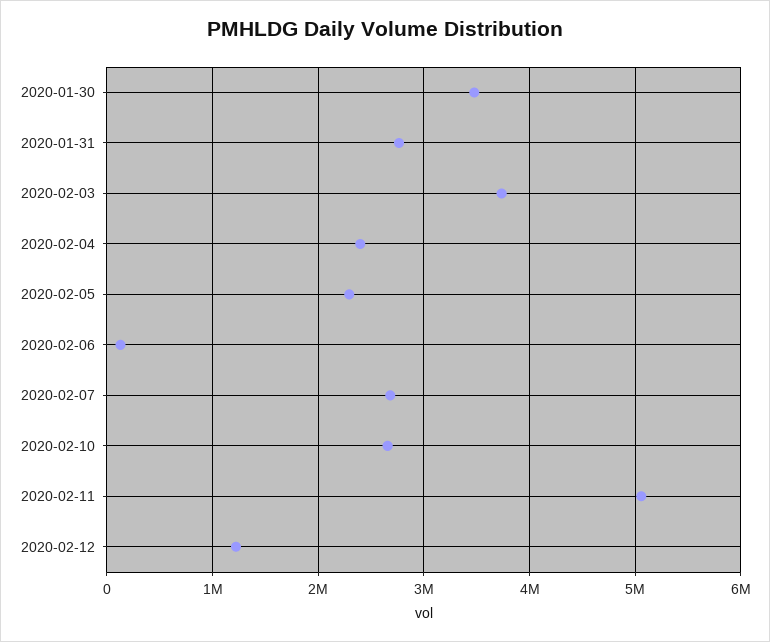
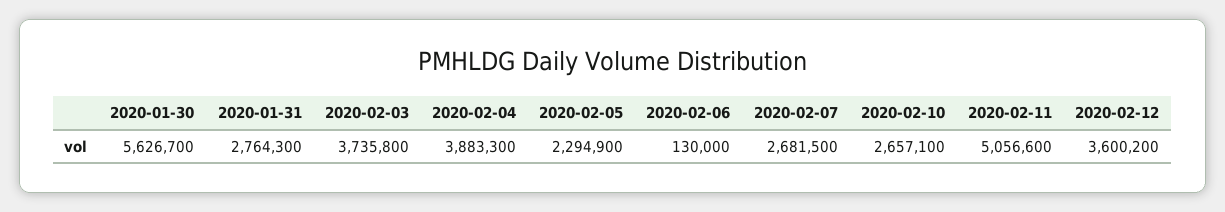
2020-01-30: 3500000 -> 5626700
2020-02-04: 2400000 -> 3883300
2020-02-12: 1200000 -> 3600200

